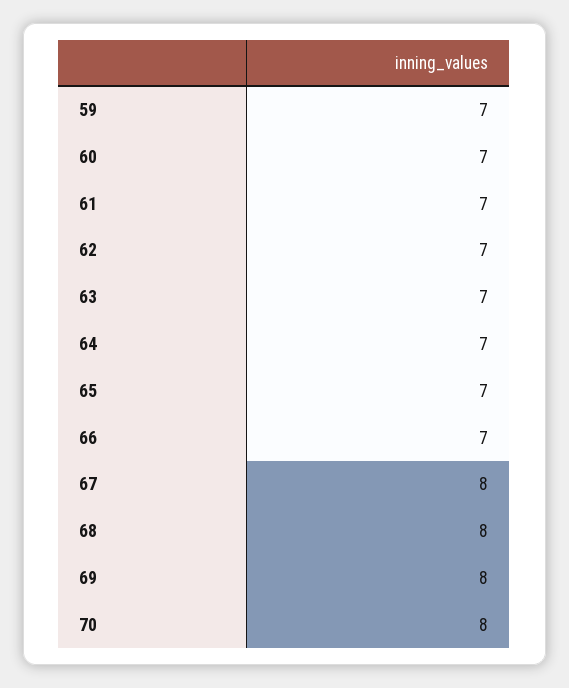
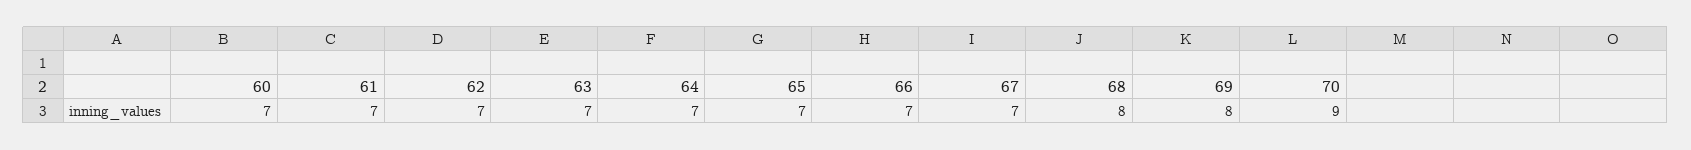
59: 7 -> none
67: 8 -> 7
70: 8 -> 9

